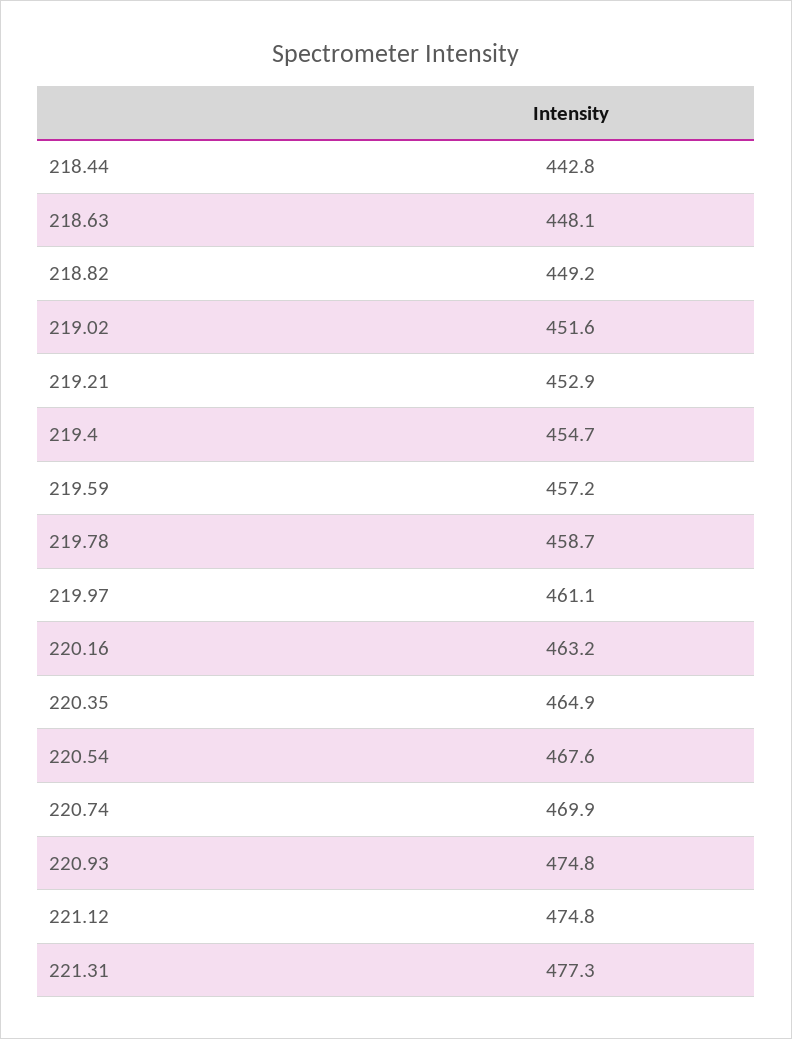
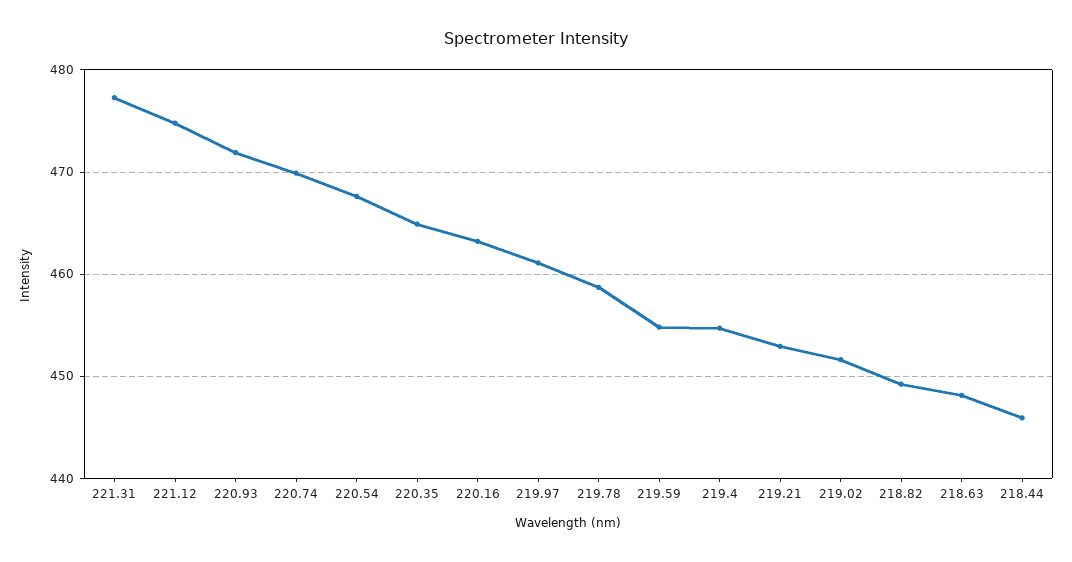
218.44: 442.8 -> 446
219.59: 457.2 -> 455
220.93: 474.8 -> 472

